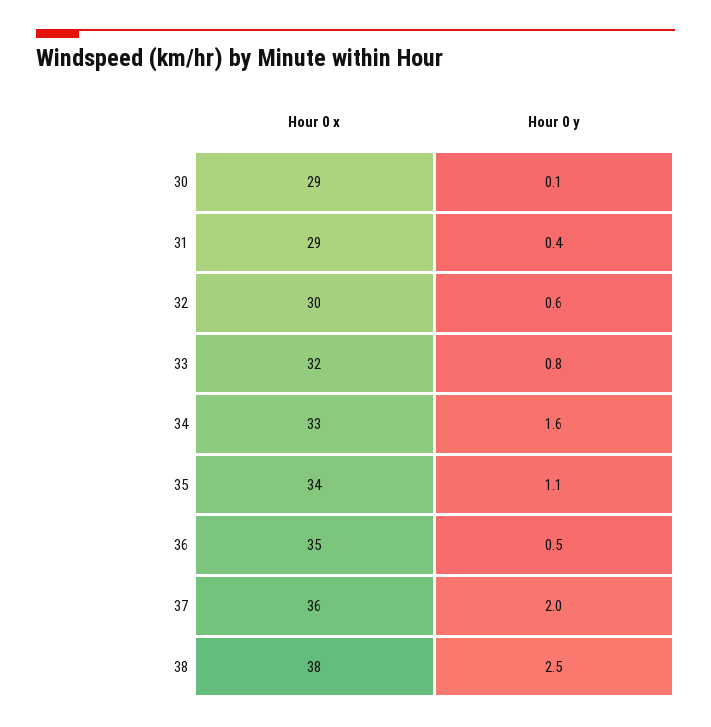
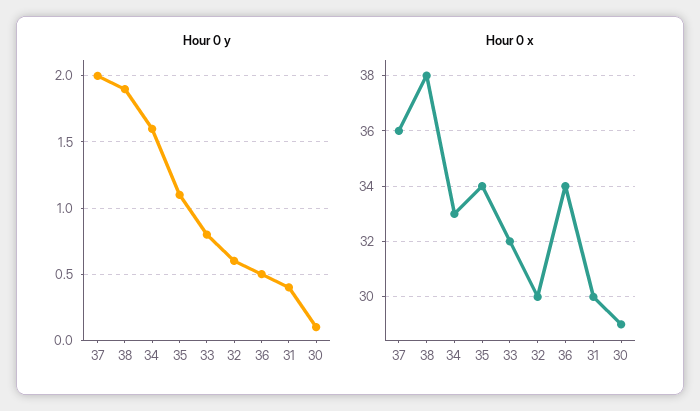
Hour 0 x, 31: 29 -> 30
Hour 0 x, 36: 35 -> 34
Hour 0 y, 38: 2.5 -> 1.9

